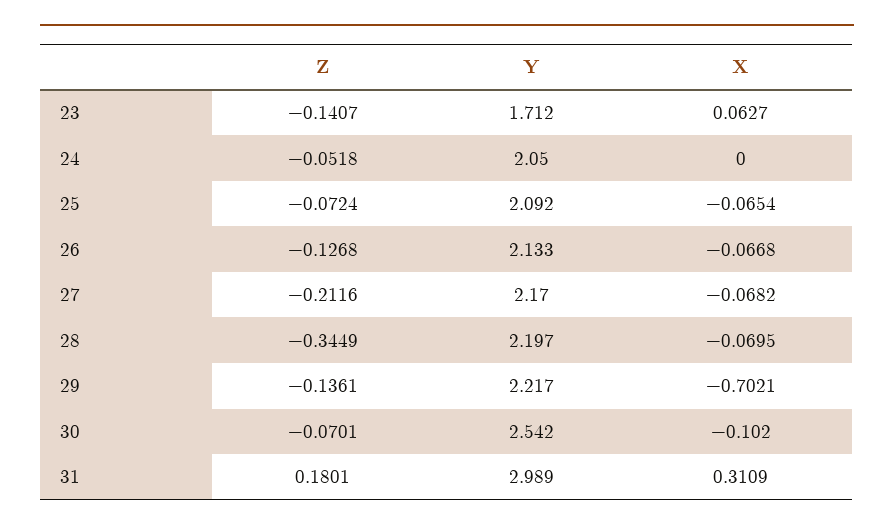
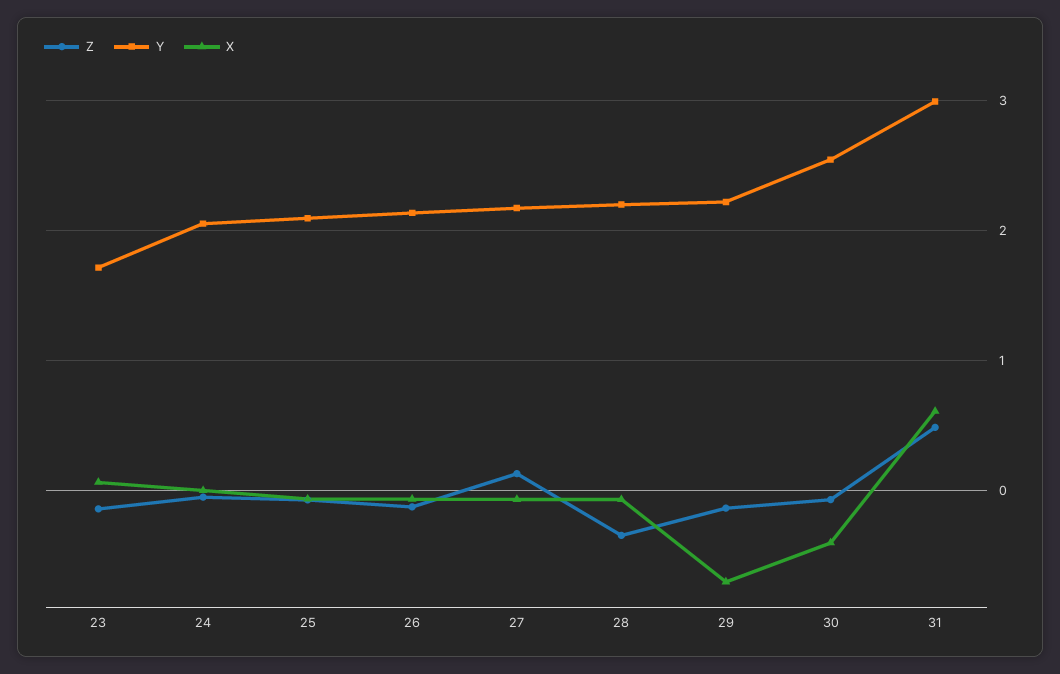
Z, 27: -0.2116 -> 0.1
X, 30: -0.102 -> -0.4
Z, 31: 0.1801 -> 0.5
X, 31: 0.3109 -> 0.6

